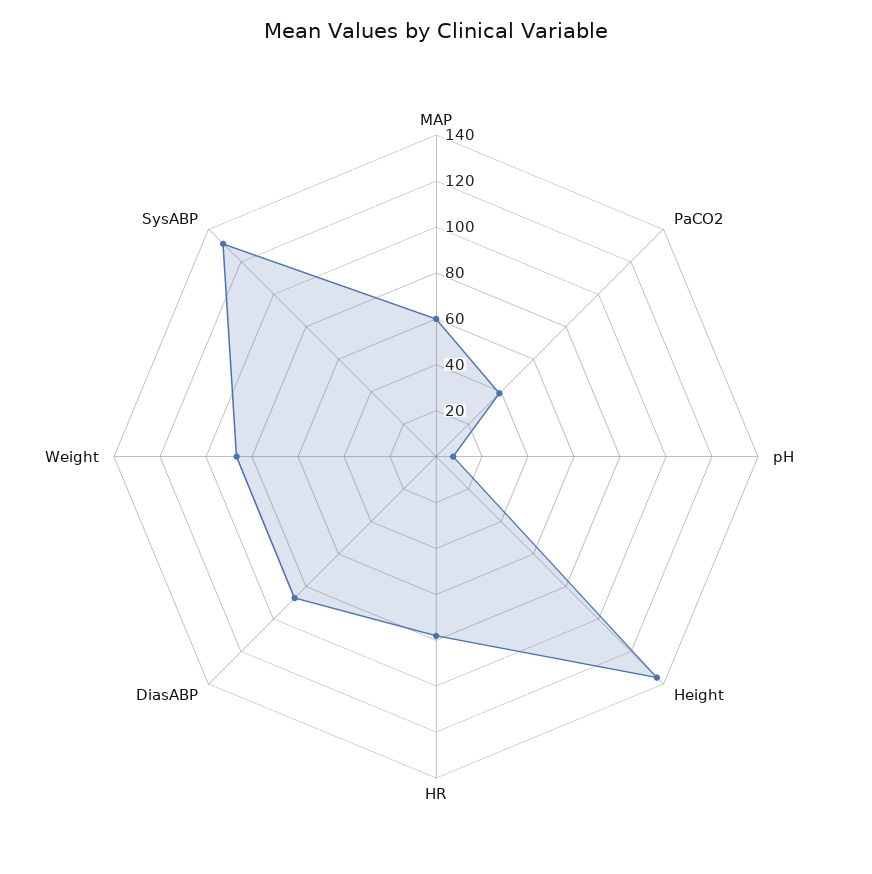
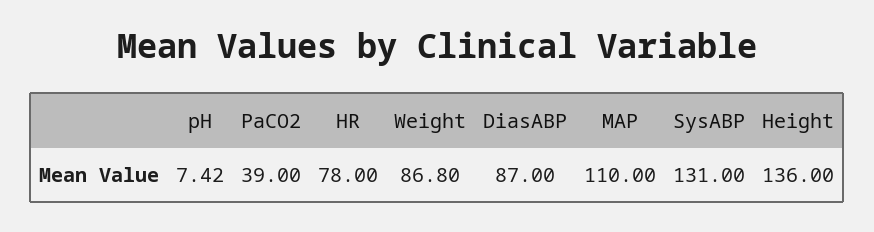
MAP: 60 -> 110

